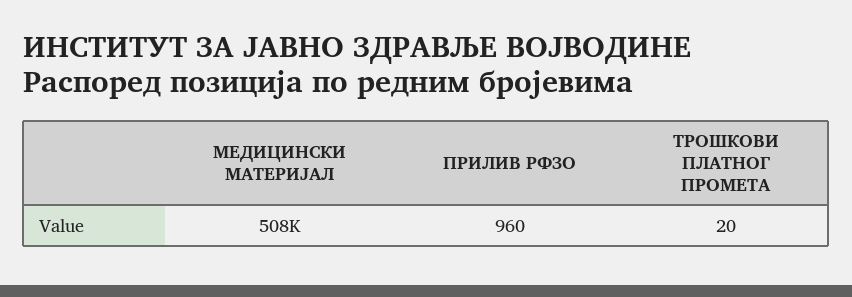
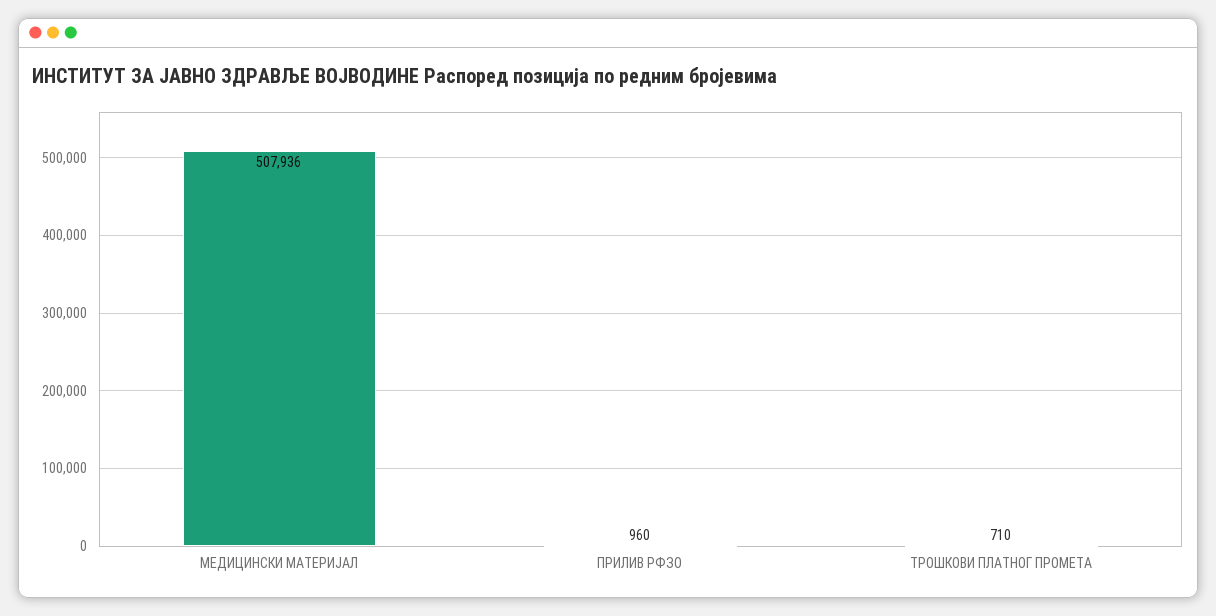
ТРОШКОВИ ПЛАТНОГ ПРОМЕТА: 20 -> 710

